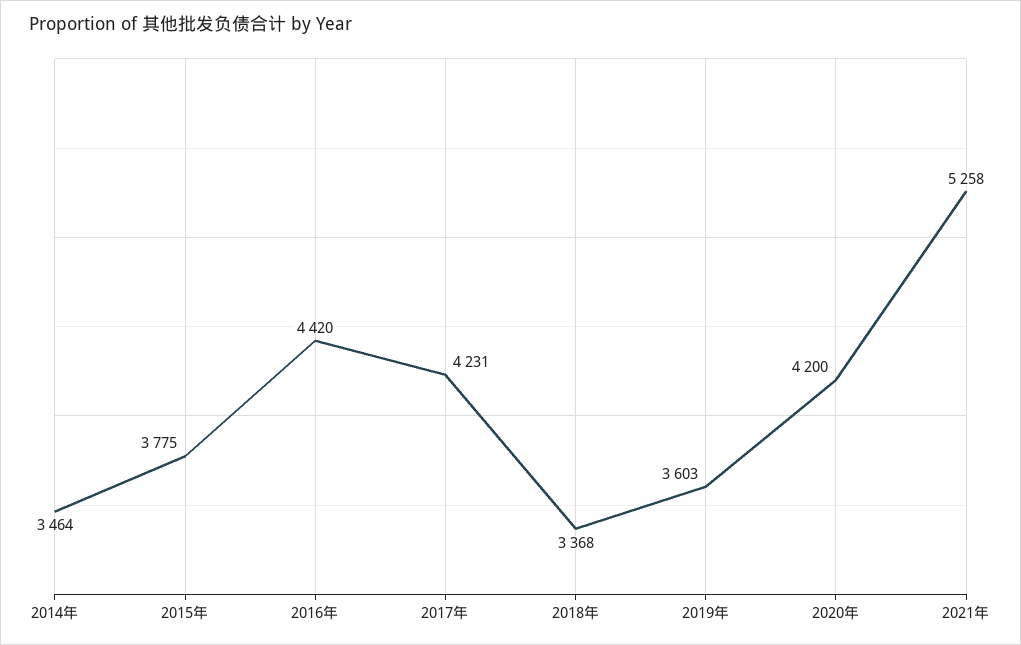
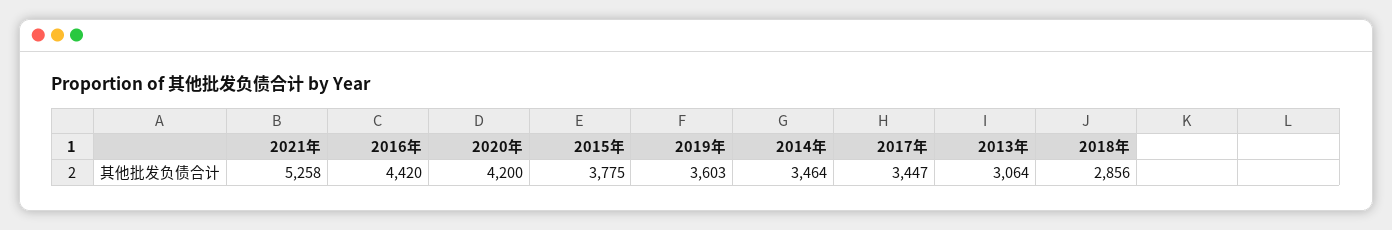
2017年: 4231 -> 3447
2018年: 3368 -> 2856
2013年: none -> 3064

